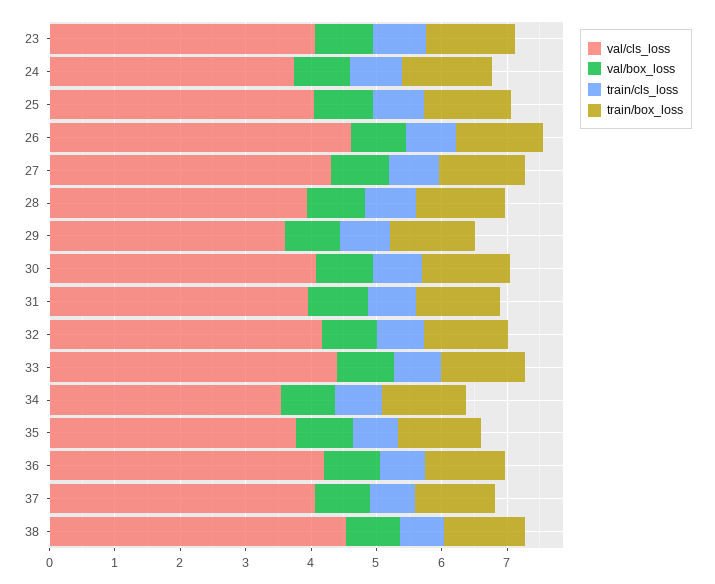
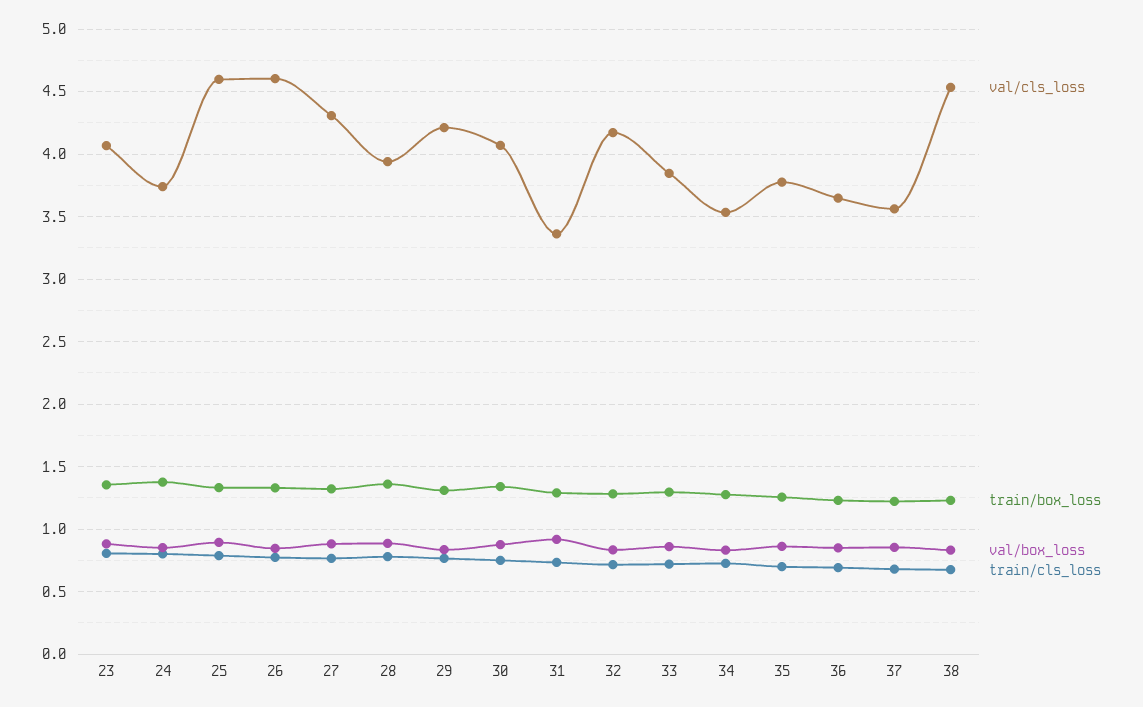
val/cls_loss, 25: 4 -> 4.6
val/cls_loss, 29: 3.6 -> 4.2
val/cls_loss, 31: 4 -> 3.35
val/cls_loss, 33: 4.4 -> 3.85
val/cls_loss, 36: 4.2 -> 3.65
val/cls_loss, 37: 4 -> 3.55

